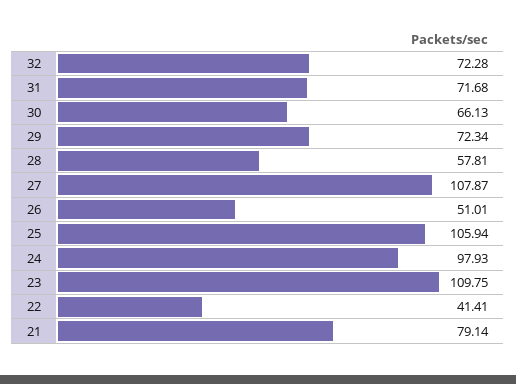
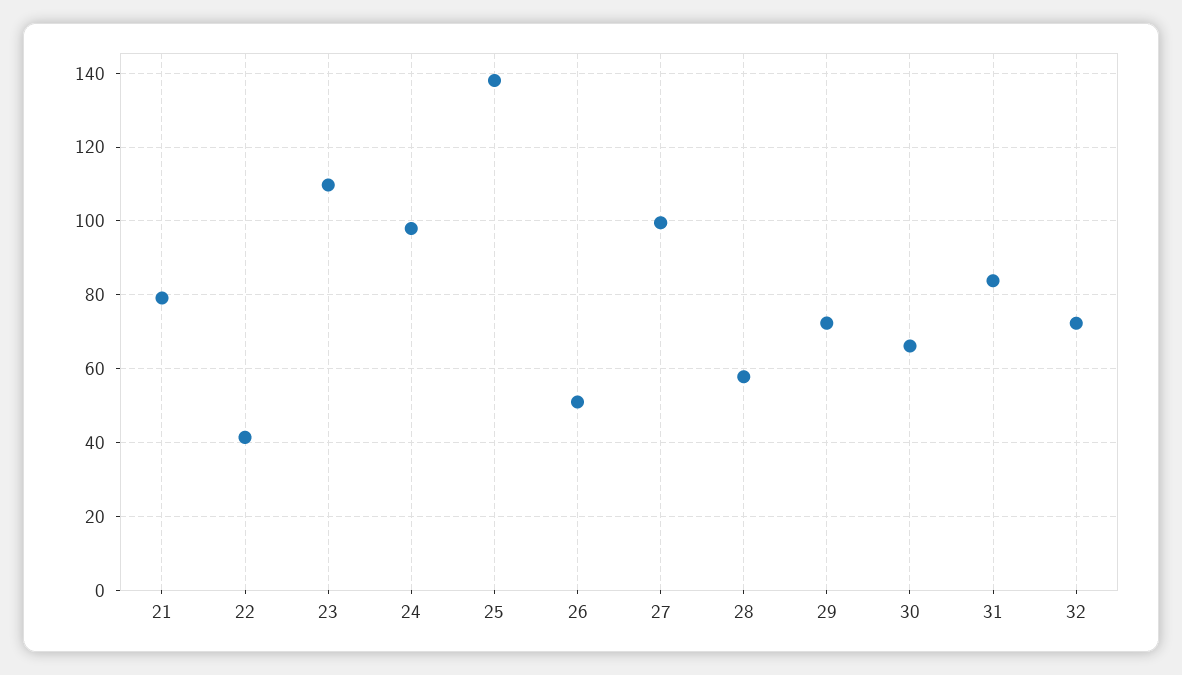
31: 71.68 -> 84
27: 107.87 -> 100
25: 105.94 -> 138

